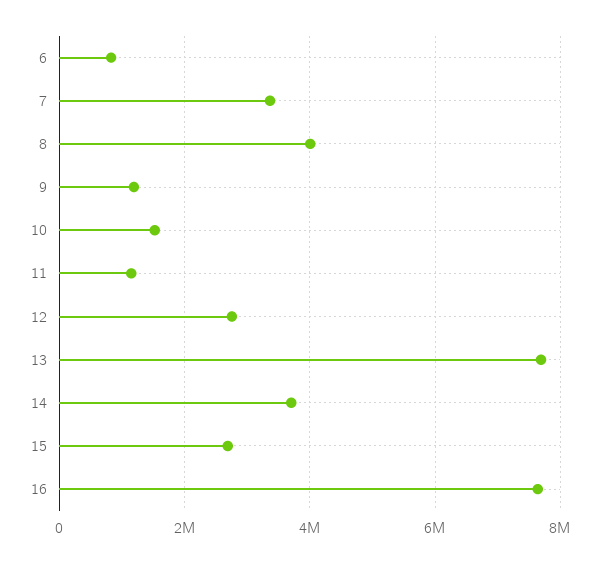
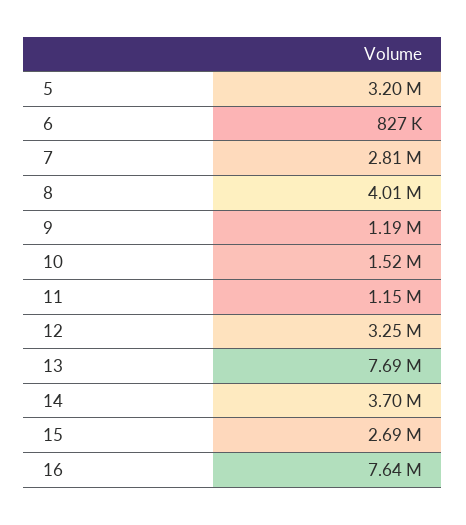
7: 3400000 -> 2810000
12: 2800000 -> 3250000
5: none -> 3200000

